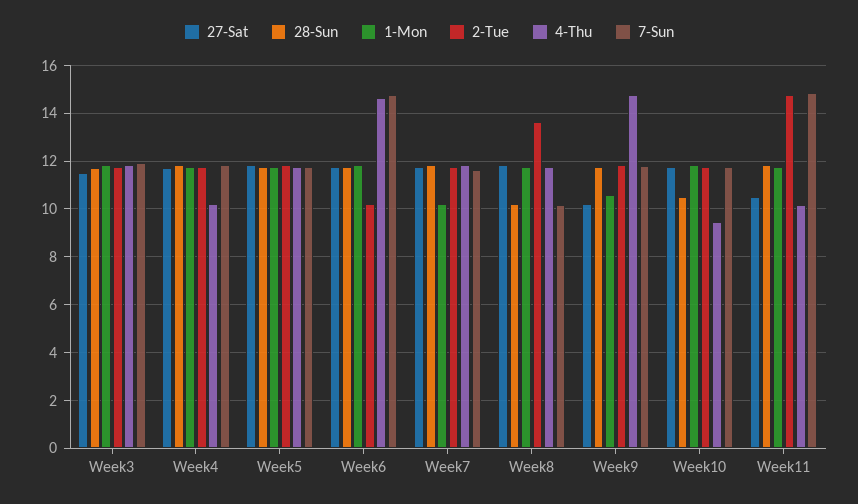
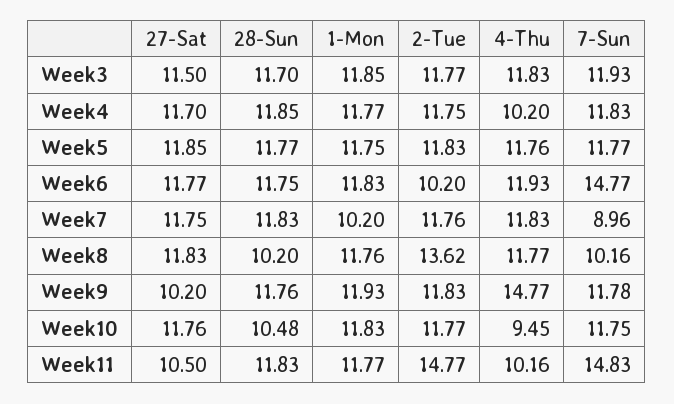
4-Thu, Week6: 14.5 -> 11.93
7-Sun, Week7: 11.5 -> 8.96
1-Mon, Week9: 10.5 -> 11.93

